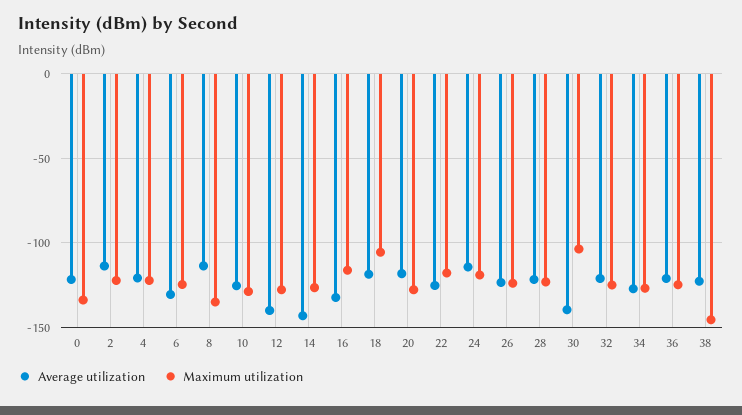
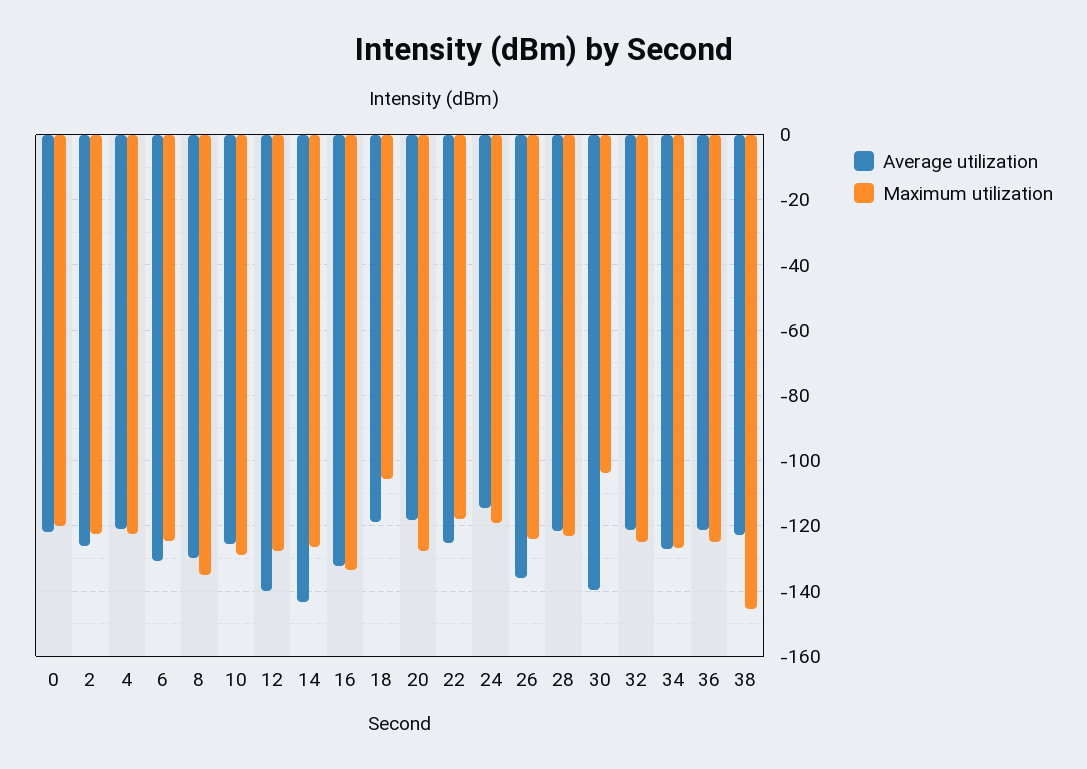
Maximum utilization, 0: -135 -> -120
Average utilization, 2: -115 -> -126
Average utilization, 8: -115 -> -130
Maximum utilization, 16: -115 -> -134
Average utilization, 26: -125 -> -136

